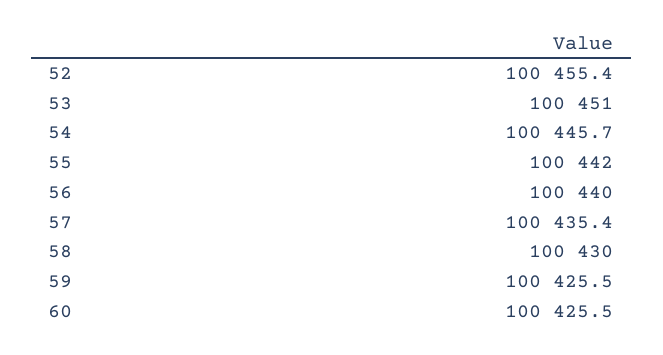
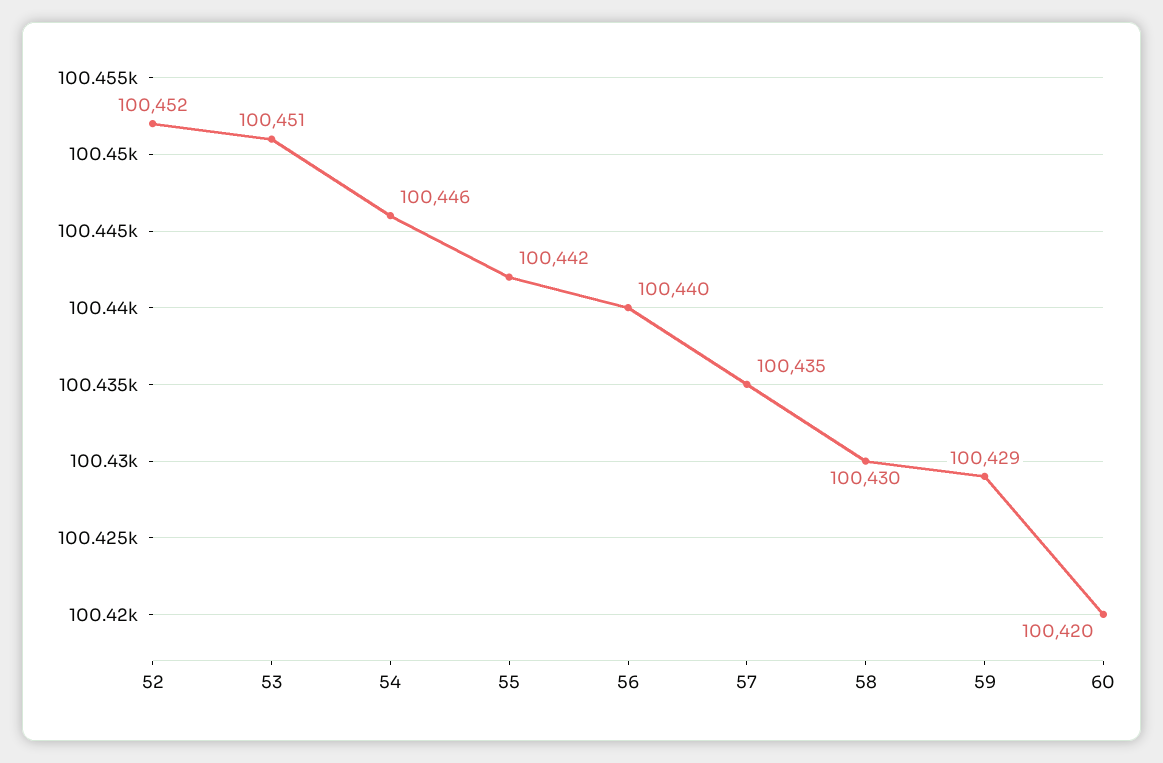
52: 100455.4 -> 100452
59: 100425.5 -> 100429
60: 100425.5 -> 100420

